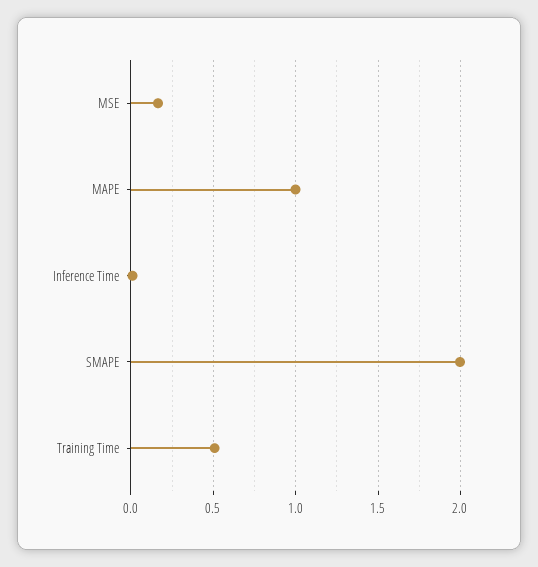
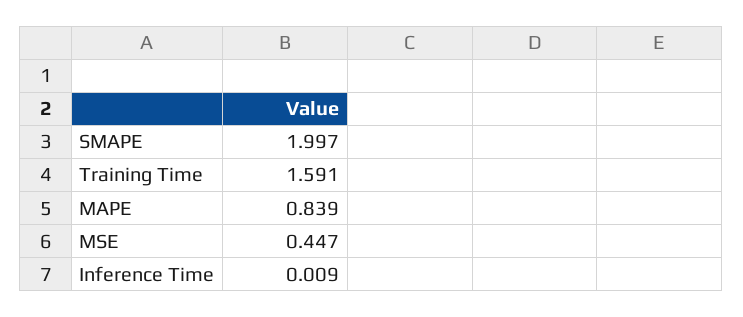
MSE: 0.15 -> 0.447
MAPE: 1 -> 0.839
Training Time: 0.5 -> 1.591

